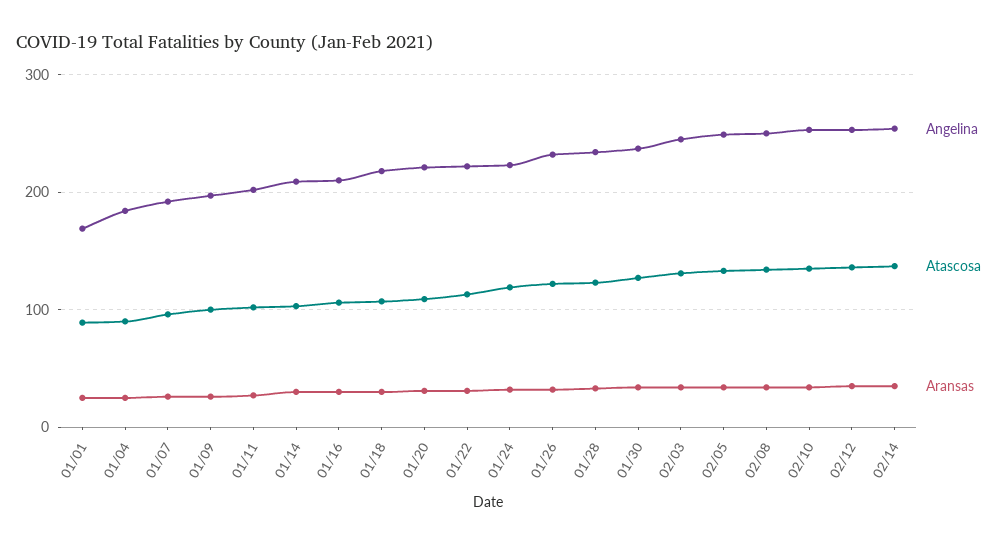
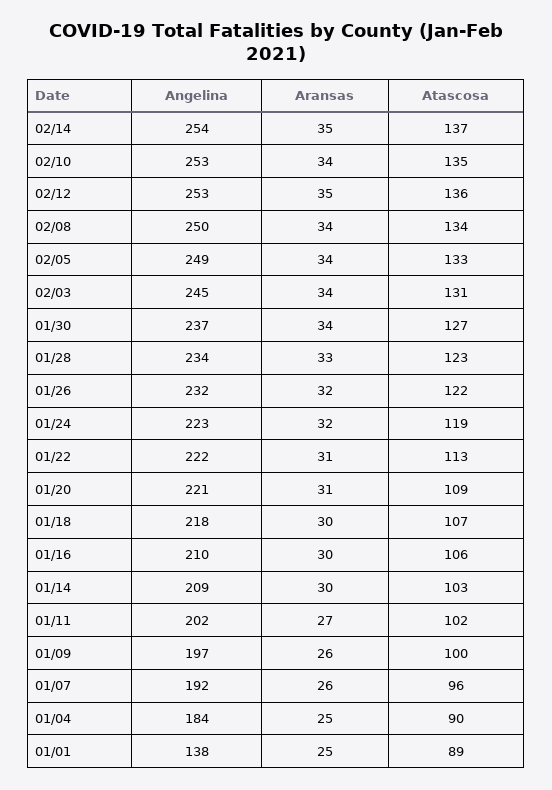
Angelina, 01/01: 170 -> 138

